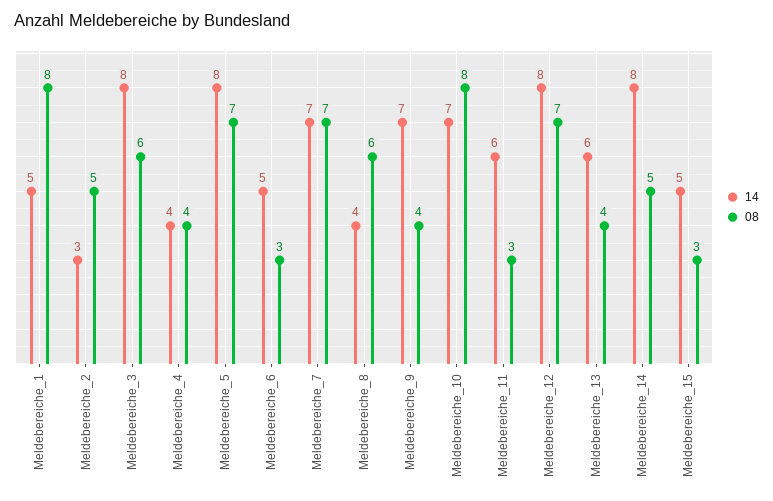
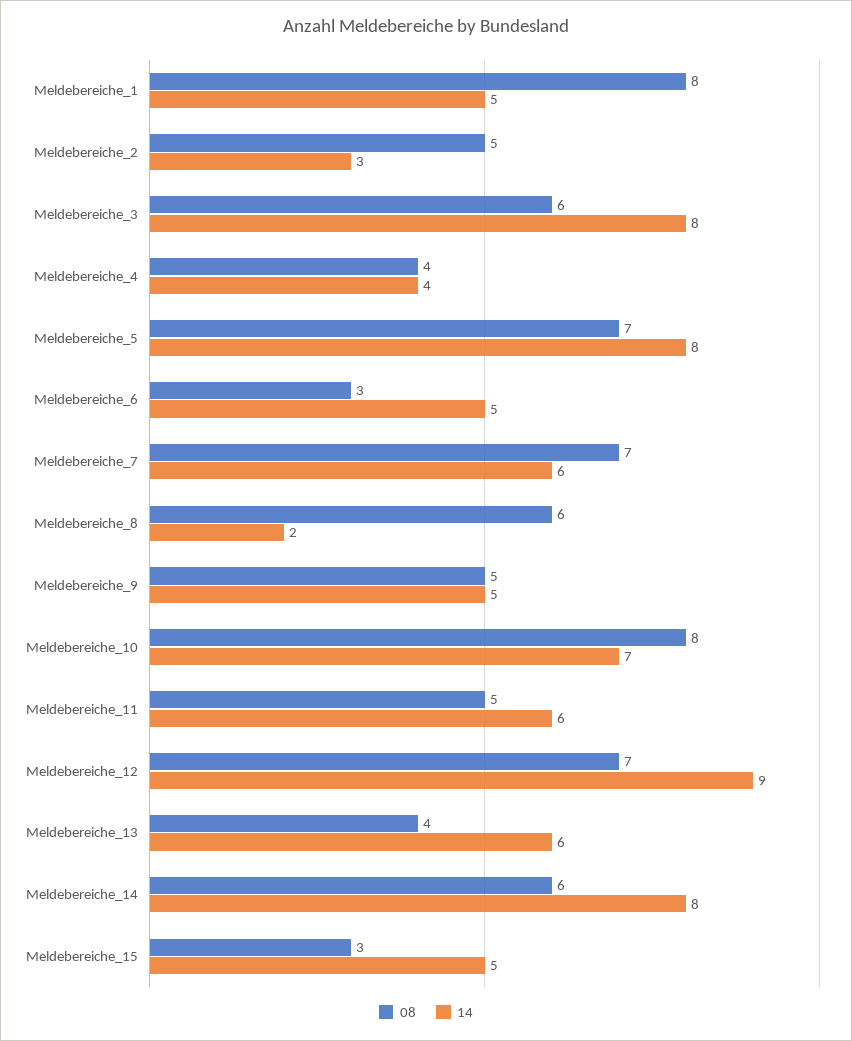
14, Meldebereiche_7: 7 -> 6
14, Meldebereiche_8: 4 -> 2
14, Meldebereiche_9: 7 -> 5
08, Meldebereiche_9: 4 -> 5
08, Meldebereiche_11: 3 -> 5
14, Meldebereiche_12: 8 -> 9
08, Meldebereiche_14: 5 -> 6

